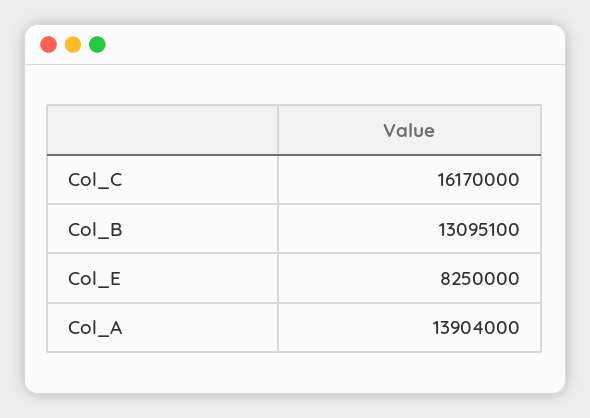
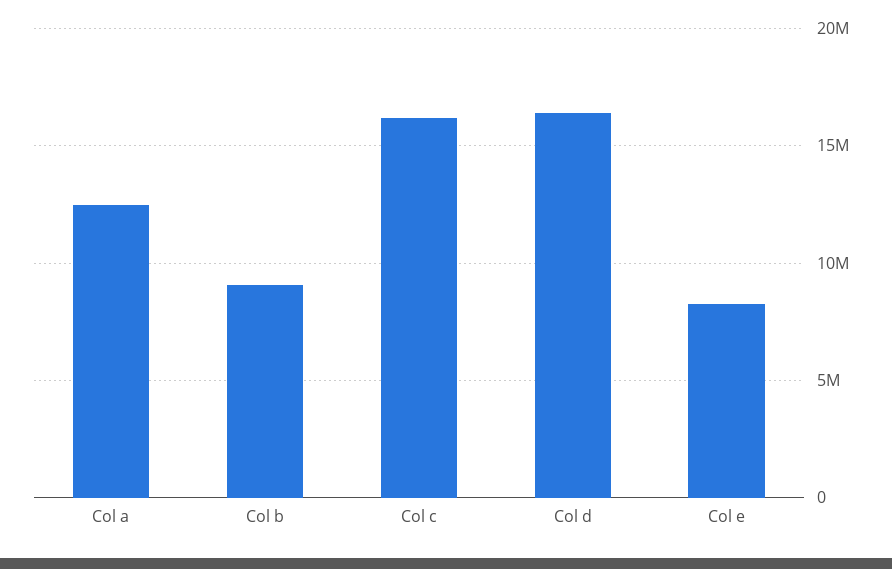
Col_B: 13095100 -> 9000000
Col_A: 13904000 -> 12500000
Col d: none -> 16500000

